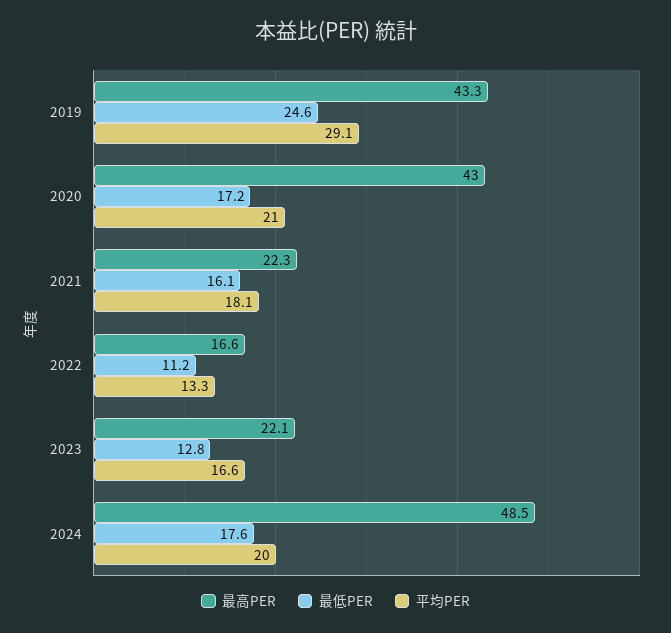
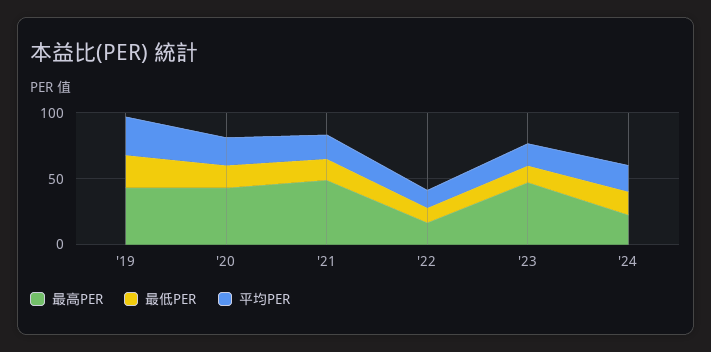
最高PER, 2021: 22.3 -> 50
最高PER, 2023: 22.1 -> 50
最高PER, 2024: 48.5 -> 20

